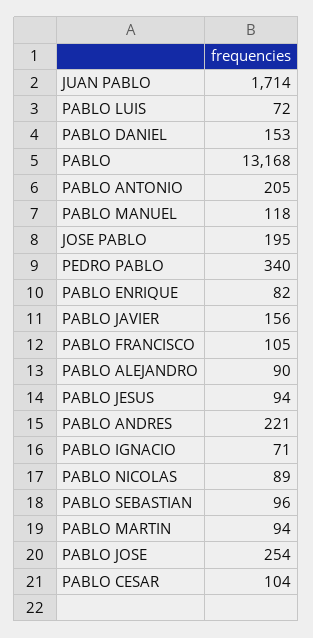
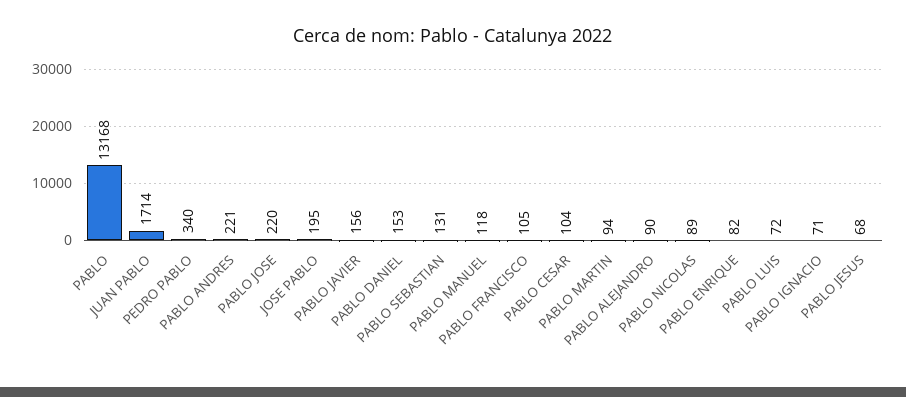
PABLO ANTONIO: 205 -> none
PABLO JESUS: 94 -> 68
PABLO SEBASTIAN: 96 -> 131
PABLO JOSE: 254 -> 220

